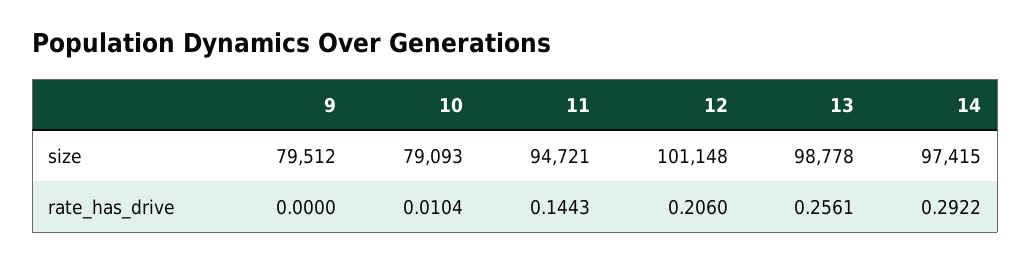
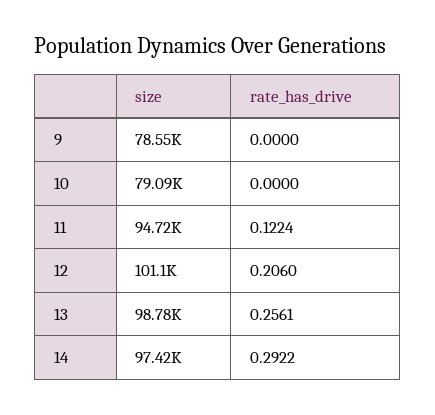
9, size: 79512 -> 78550
10, rate_has_drive: 0.0104 -> 0
11, rate_has_drive: 0.1443 -> 0.1224

